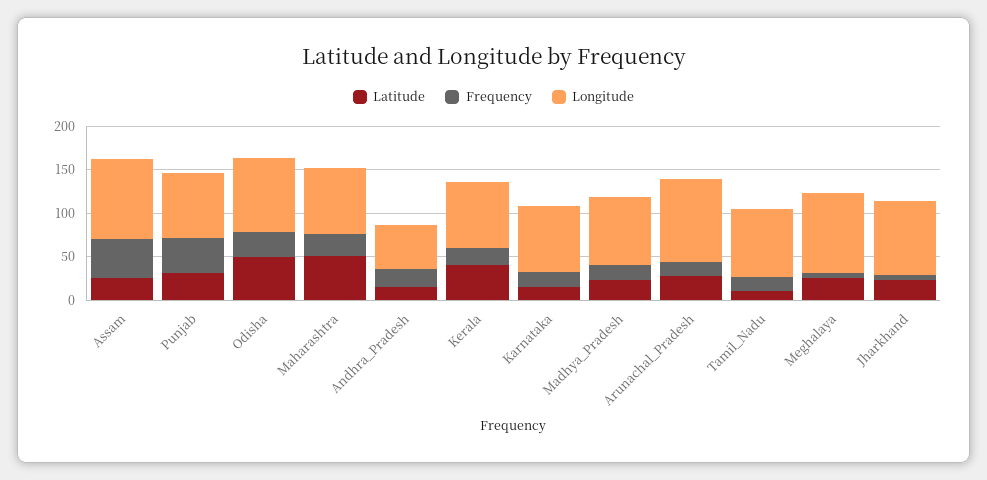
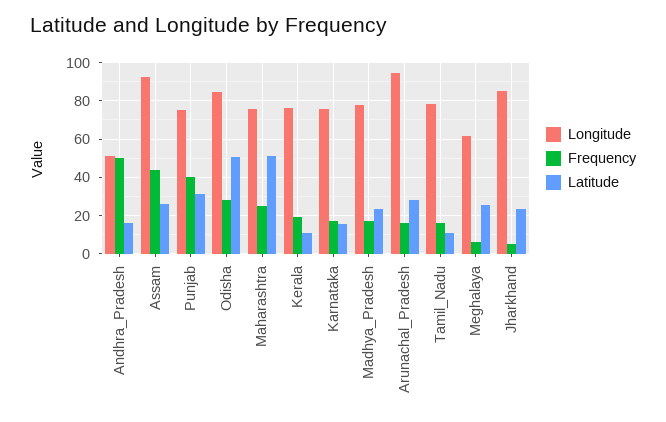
Frequency, Andhra_Pradesh: 20 -> 50
Latitude, Kerala: 40 -> 10
Longitude, Meghalaya: 90 -> 60

